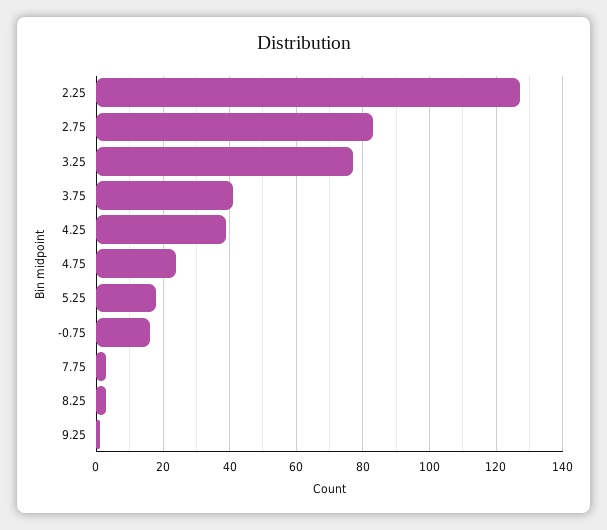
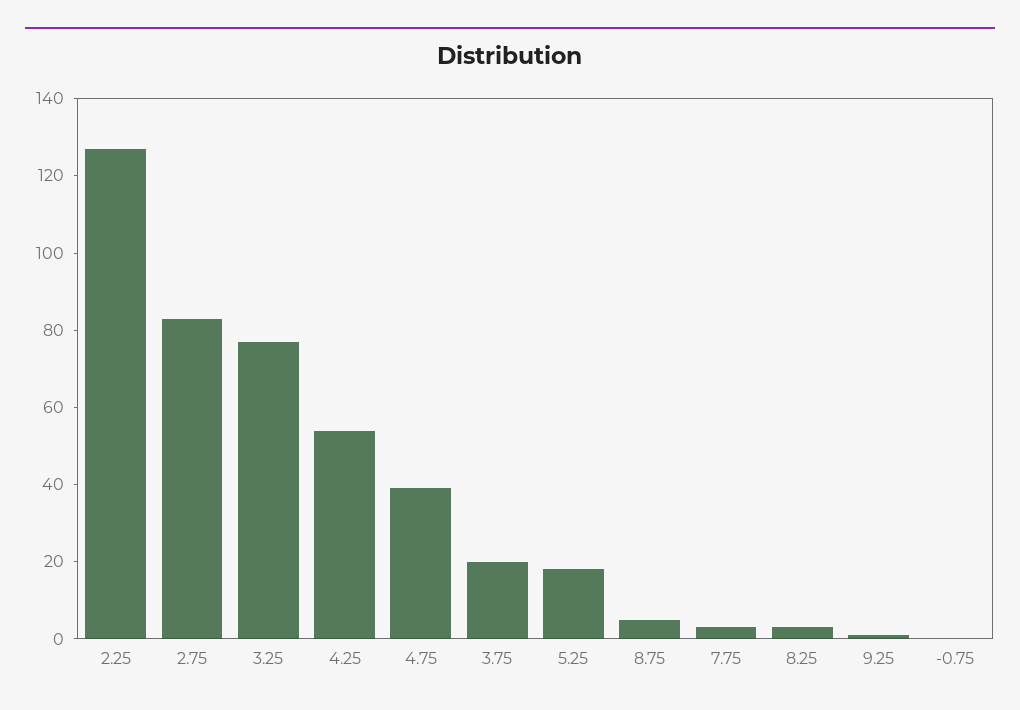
3.75: 40 -> 20
4.25: 40 -> 55
4.75: 25 -> 40
-0.75: 15 -> 0
8.75: none -> 5

